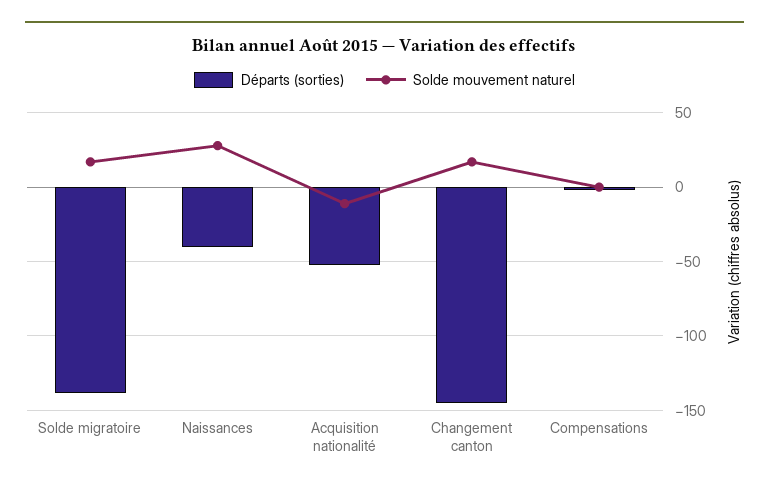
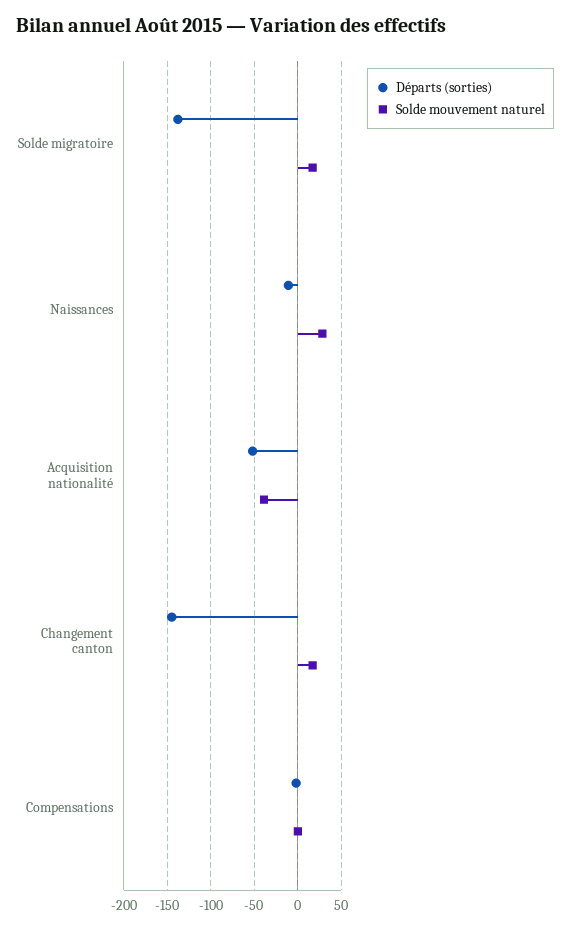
Départs (sorties), Naissances: -40 -> -10
Solde mouvement naturel, Acquisition nationalité: -10 -> -40

